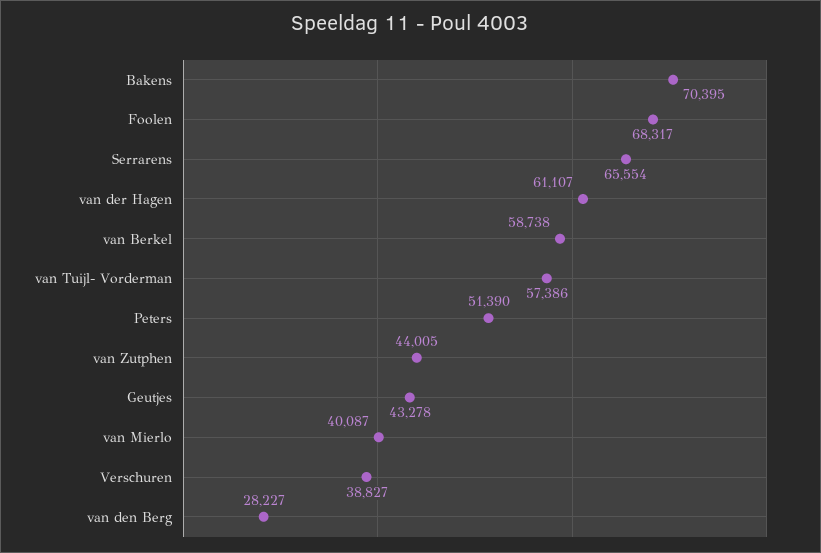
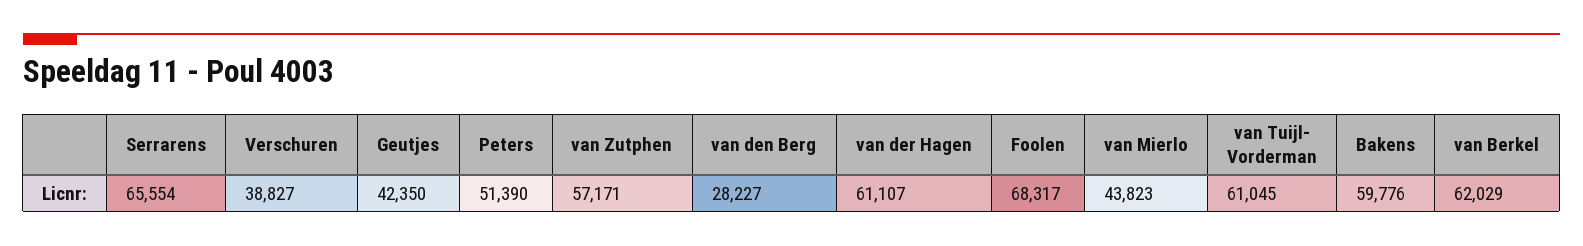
Bakens: 70395 -> 59776
van Berkel: 58738 -> 62029
van Tuijl- Vorderman: 57386 -> 61045
van Zutphen: 44005 -> 57171
Geutjes: 43278 -> 42350
van Mierlo: 40087 -> 43823

